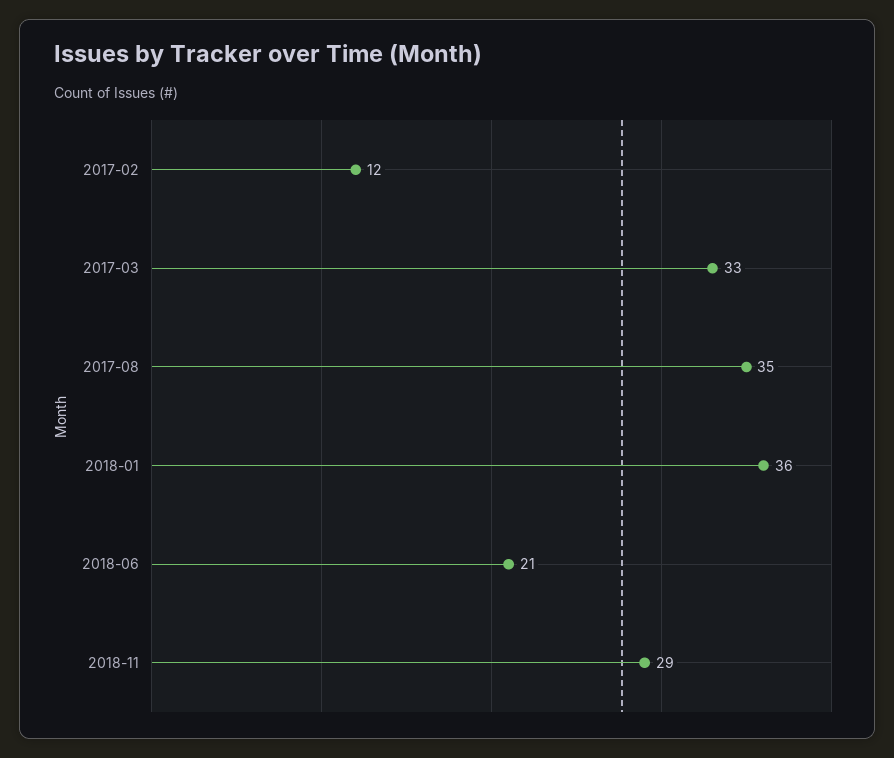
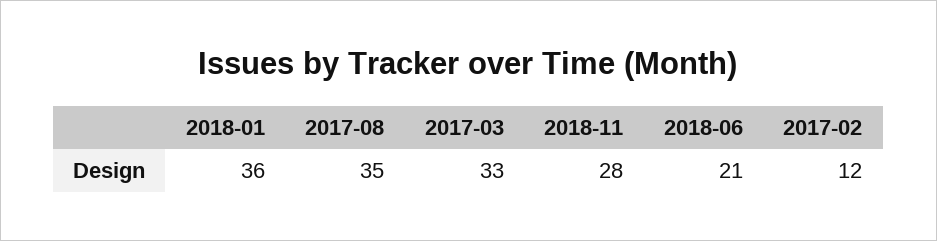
2018-11: 29 -> 28

